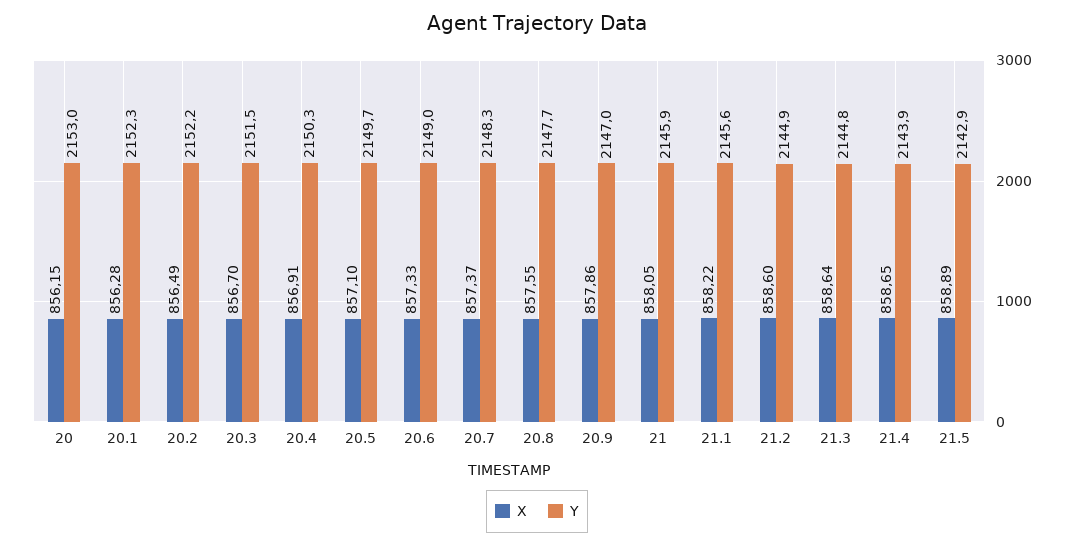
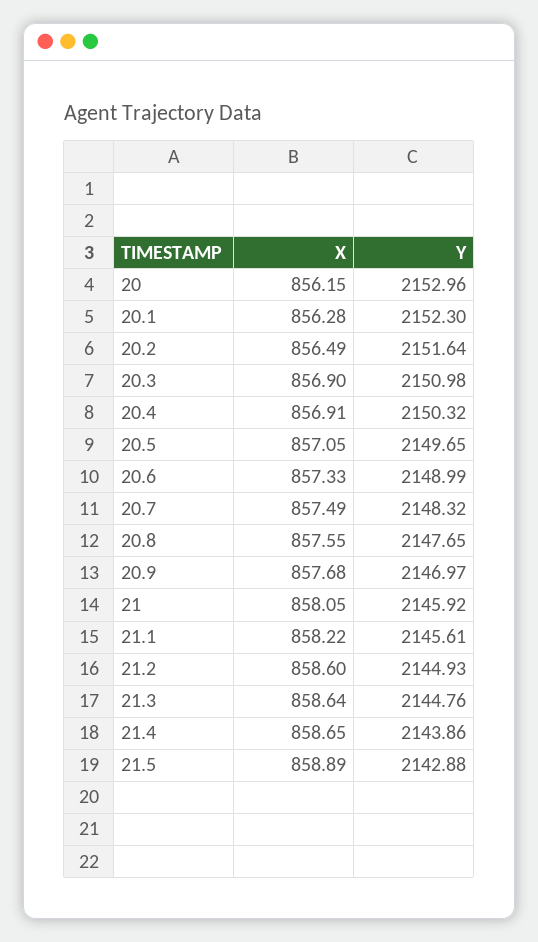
Y, 20.2: 2152.2 -> 2151.64
X, 20.3: 856.7 -> 856.9
Y, 20.3: 2151.5 -> 2150.98
X, 20.5: 857.1 -> 857.05
X, 20.7: 857.37 -> 857.49
X, 20.9: 857.86 -> 857.68

